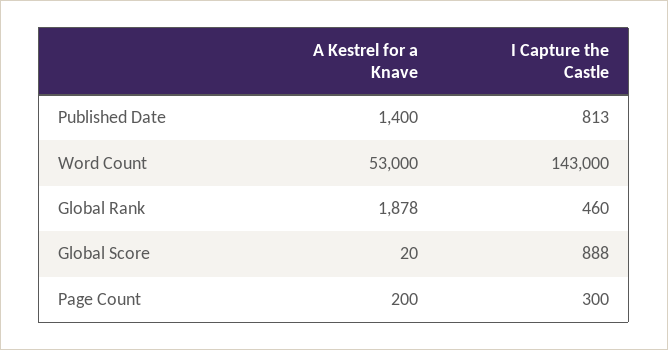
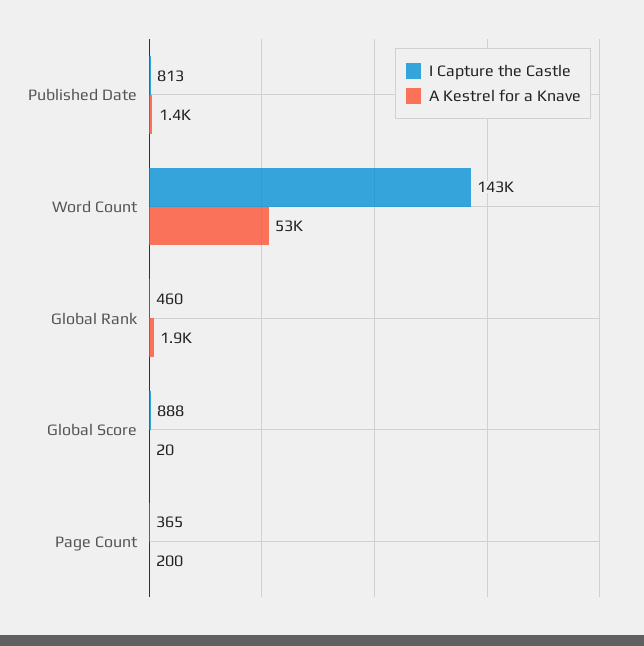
I Capture the Castle, Page Count: 300 -> 365

